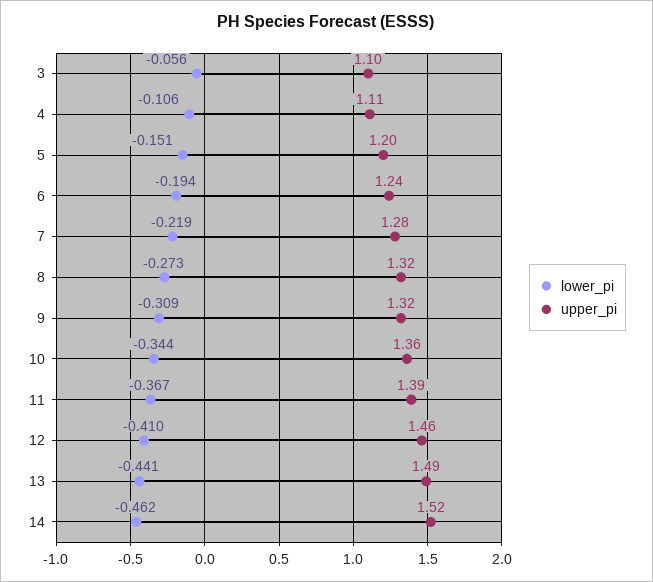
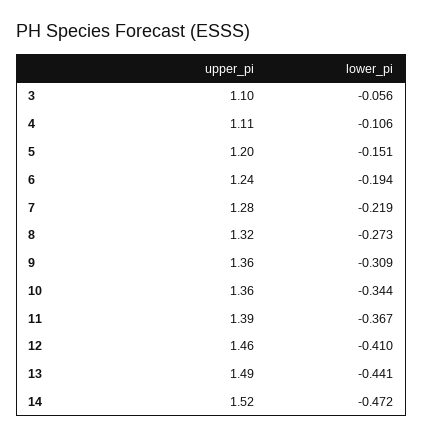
upper_pi, 9: 1.32 -> 1.36
lower_pi, 14: -0.462 -> -0.472

